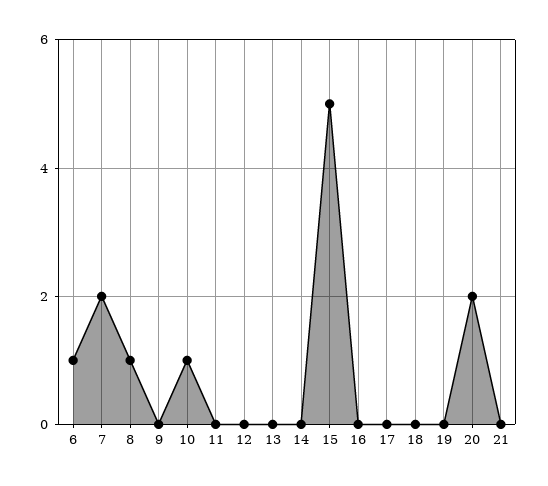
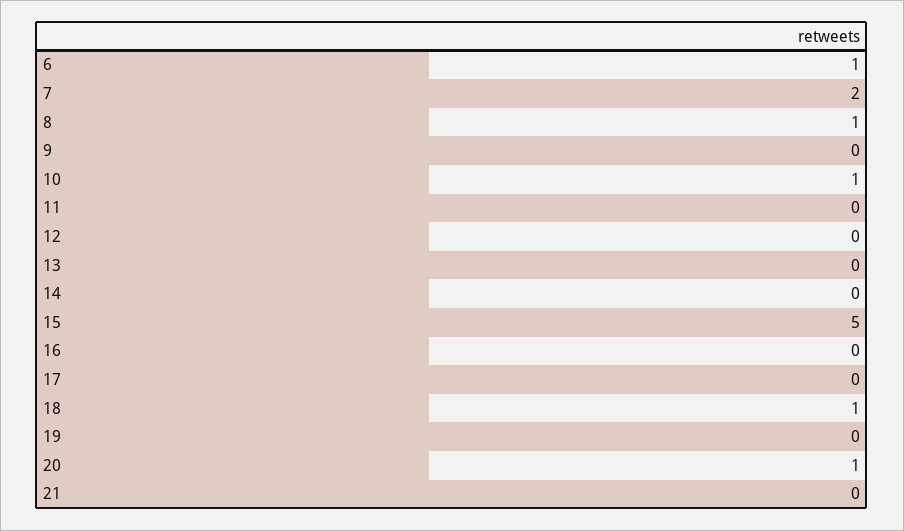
18: 0 -> 1
20: 2 -> 1

